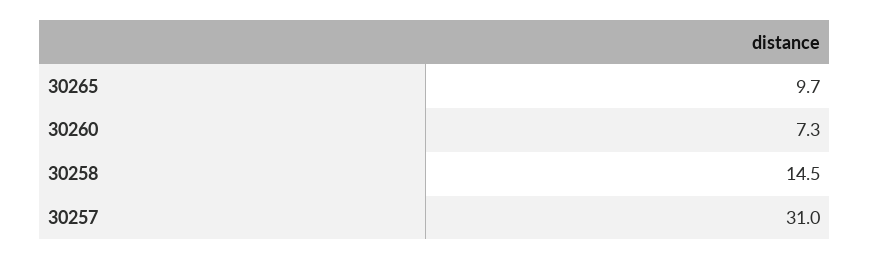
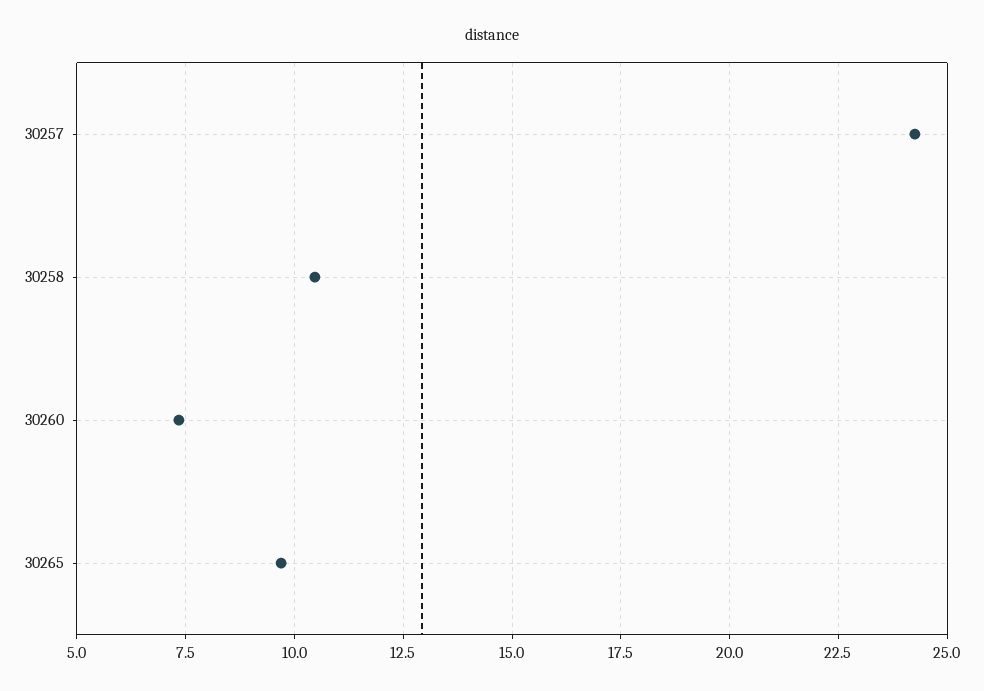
30258: 14.5 -> 10.5
30257: 31 -> 24.25

